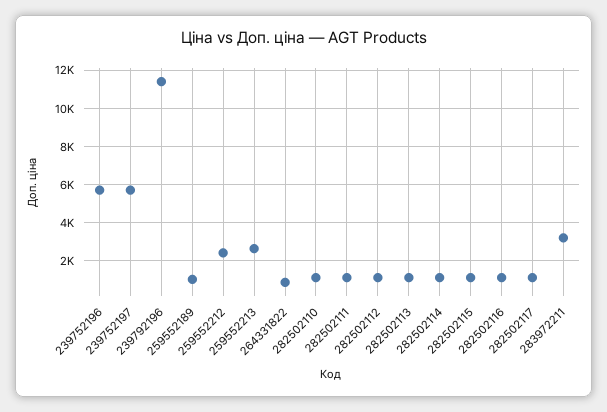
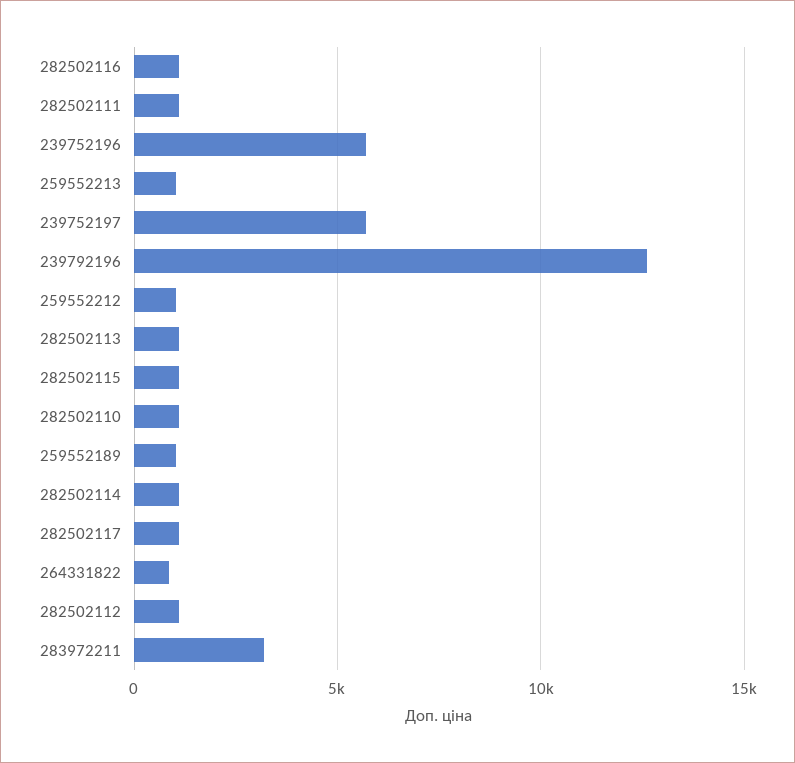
239792196: 11500 -> 12500
259552212: 2500 -> 1000
259552213: 2500 -> 1000

